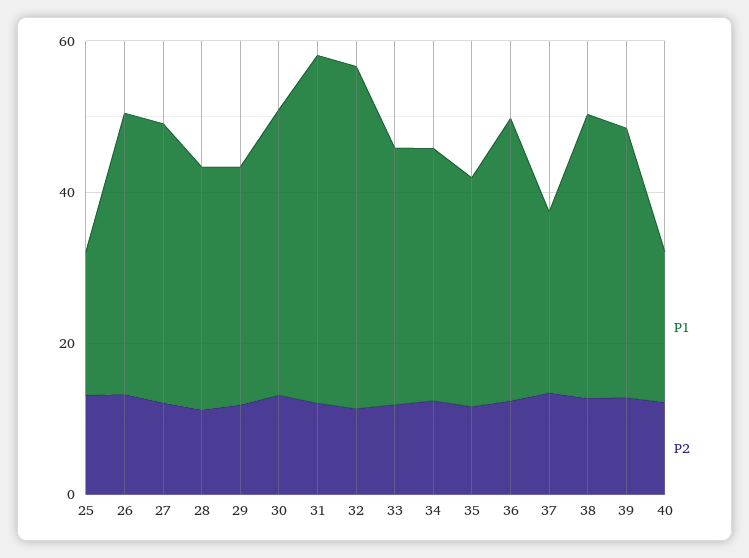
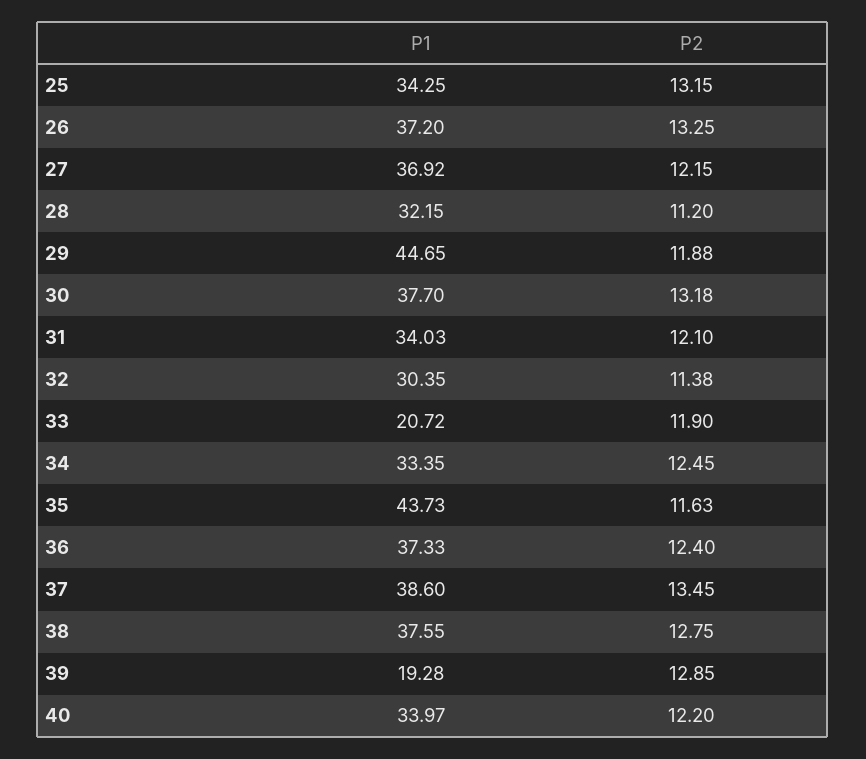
P1, 25: 20 -> 34.25
P1, 29: 30 -> 44.65
P1, 31: 45 -> 34.03
P1, 32: 45 -> 30.35
P1, 33: 35 -> 20.72
P1, 35: 30 -> 43.73
P1, 37: 25 -> 38.6
P1, 39: 35 -> 19.28
P1, 40: 20 -> 33.97

